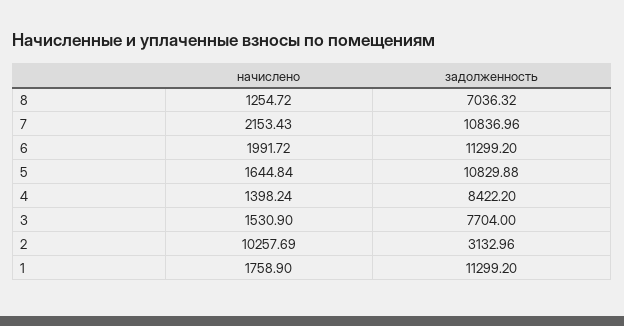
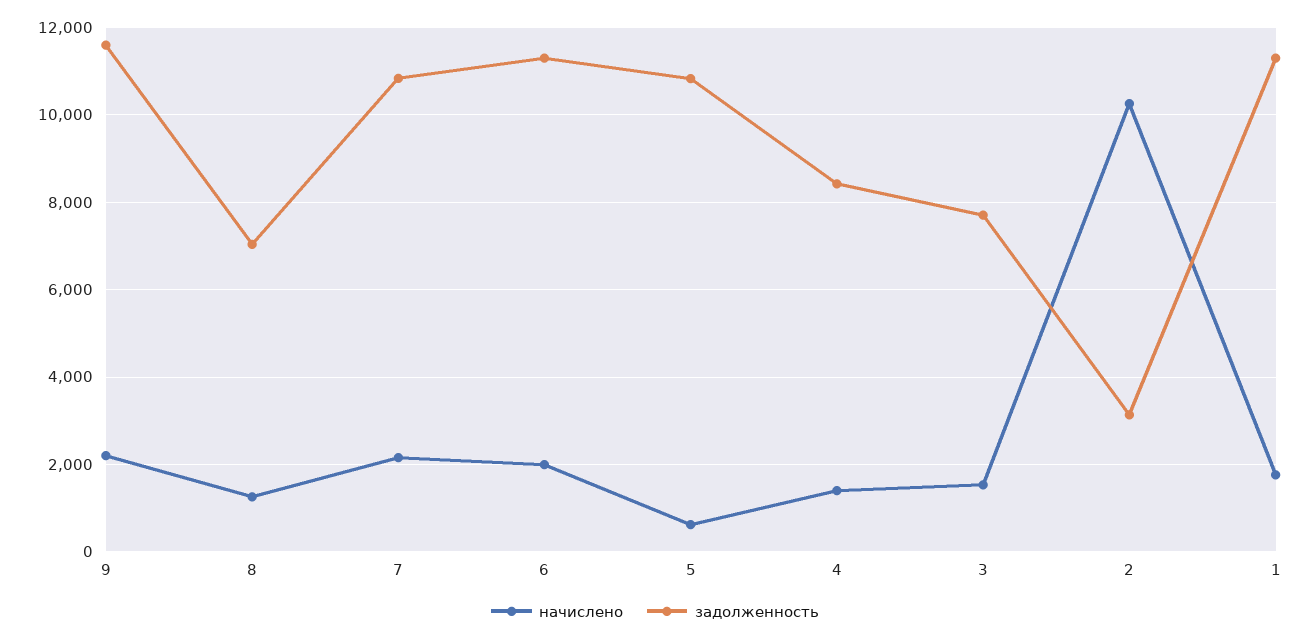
начислено, 5: 1644.84 -> 600
начислено, 9: none -> 2200
задолженность, 9: none -> 11600

